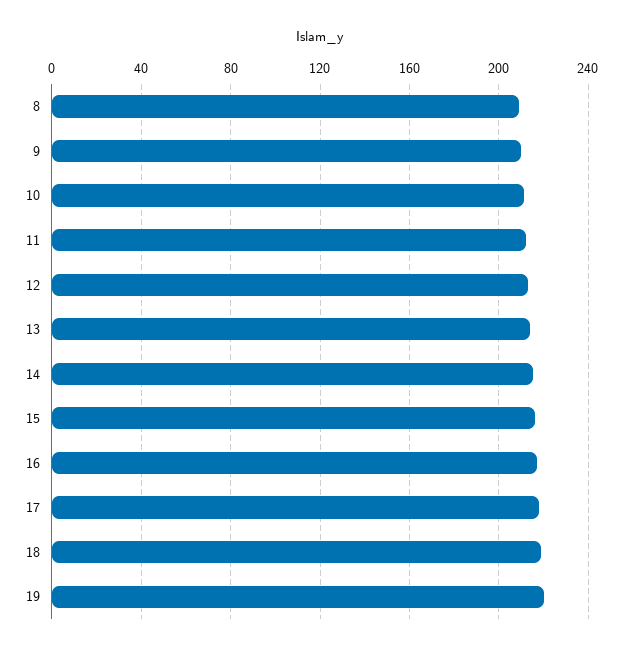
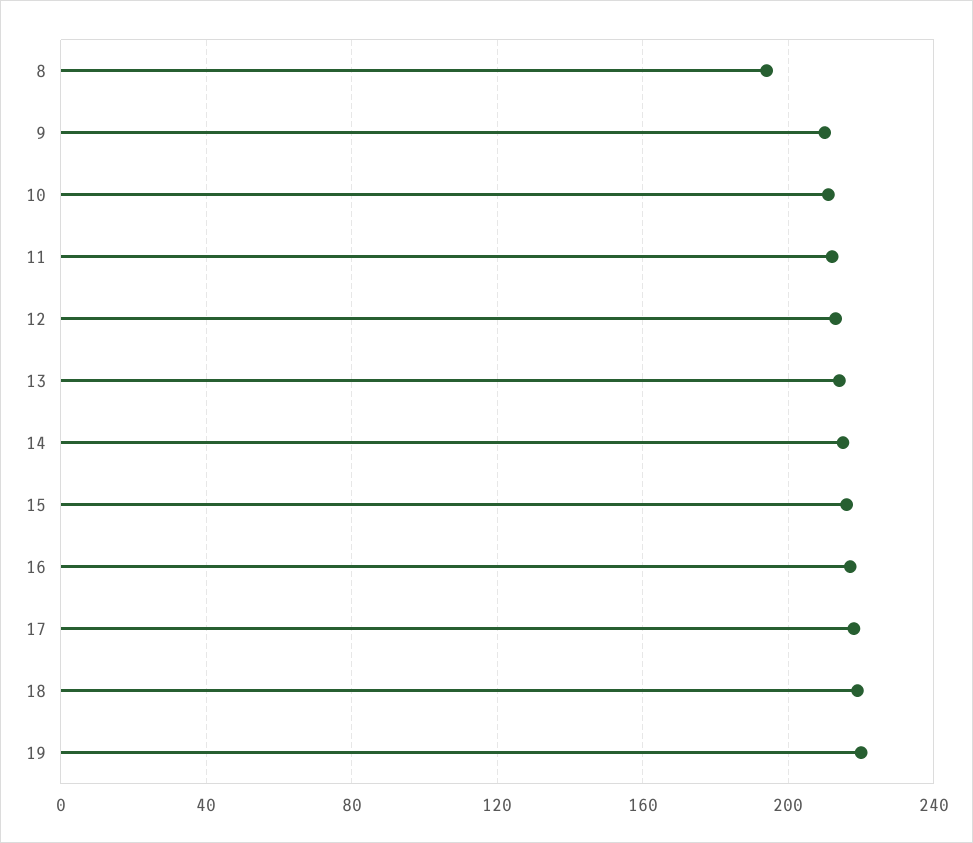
8: 210 -> 195

